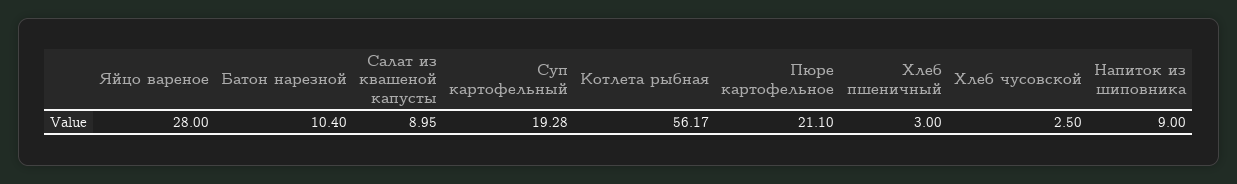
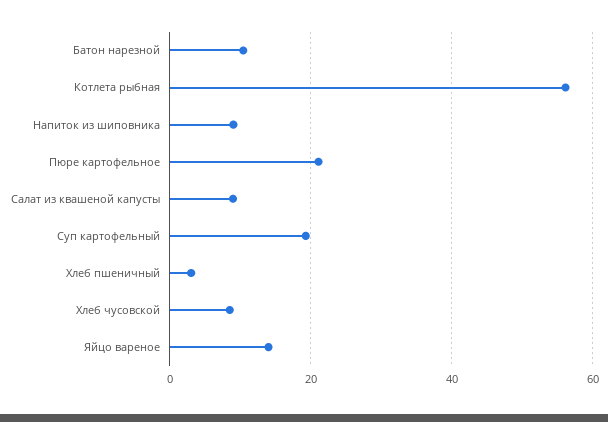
Яйцо вареное: 28 -> 14
Хлеб чусовской: 2.5 -> 8

